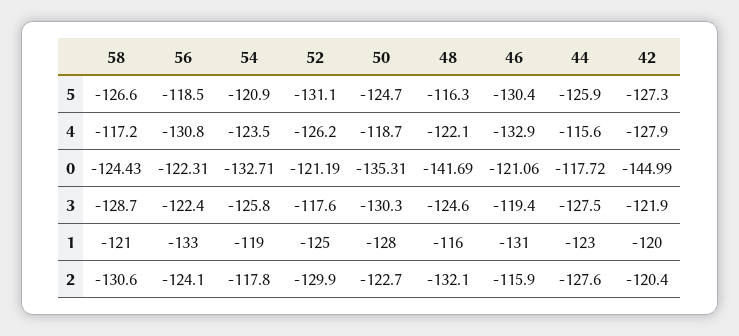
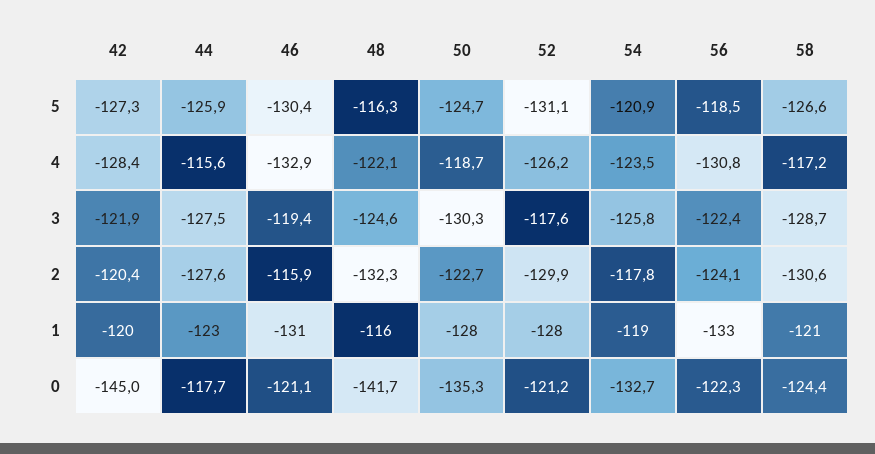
42, 4: -127.9 -> -128.4
52, 1: -125 -> -128
48, 2: -132.1 -> -132.3

